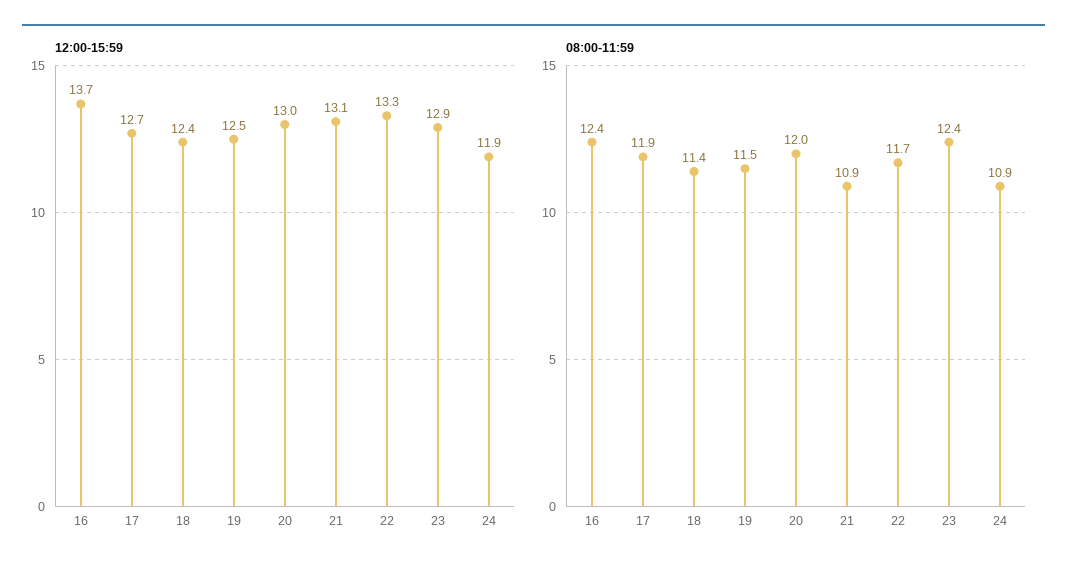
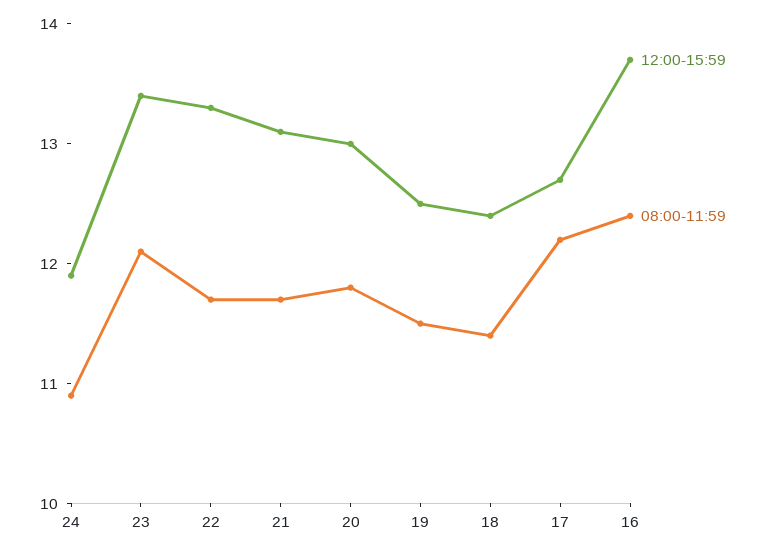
12:00-15:59, 23: 12.9 -> 13.4
08:00-11:59, 17: 11.9 -> 12.2
08:00-11:59, 20: 12 -> 11.8
08:00-11:59, 21: 10.9 -> 11.7
08:00-11:59, 23: 12.4 -> 12.1

